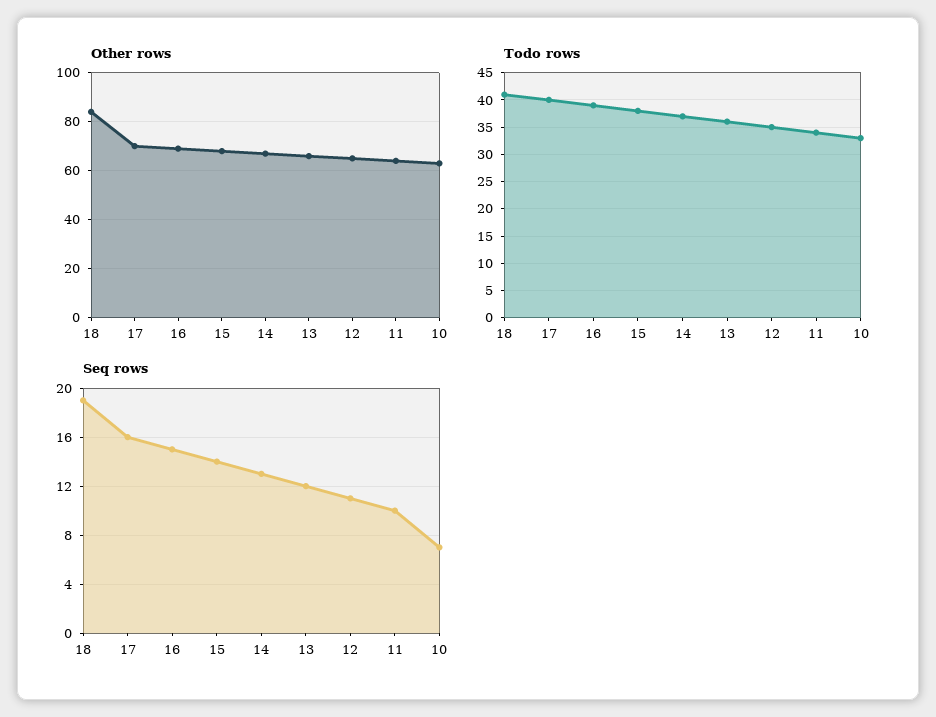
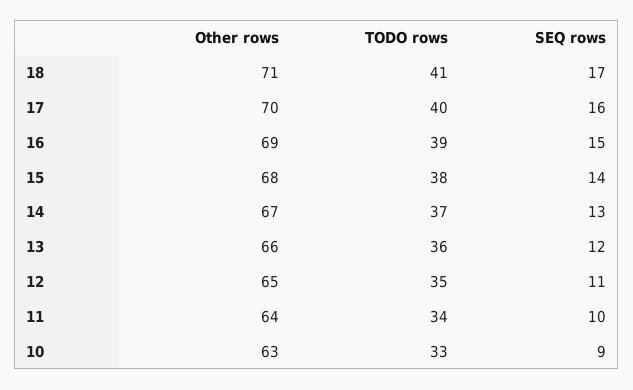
Other rows, 18: 85 -> 71
Seq rows, 18: 19 -> 17
Seq rows, 10: 7 -> 9

